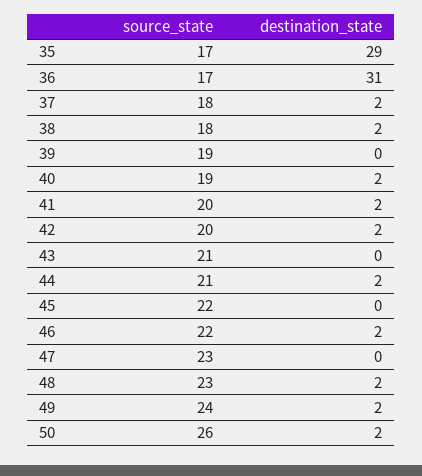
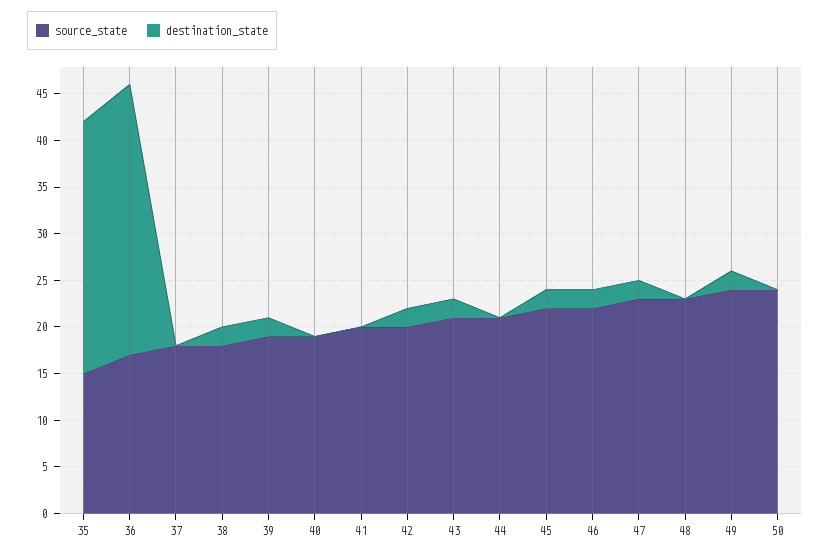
source_state, 35: 17 -> 15
destination_state, 35: 29 -> 27
destination_state, 36: 31 -> 29
destination_state, 37: 2 -> 0
destination_state, 39: 0 -> 2
destination_state, 40: 2 -> 0
destination_state, 41: 2 -> 0
destination_state, 43: 0 -> 2
destination_state, 44: 2 -> 0
destination_state, 45: 0 -> 2
destination_state, 47: 0 -> 2
destination_state, 48: 2 -> 0
source_state, 50: 26 -> 24
destination_state, 50: 2 -> 0

